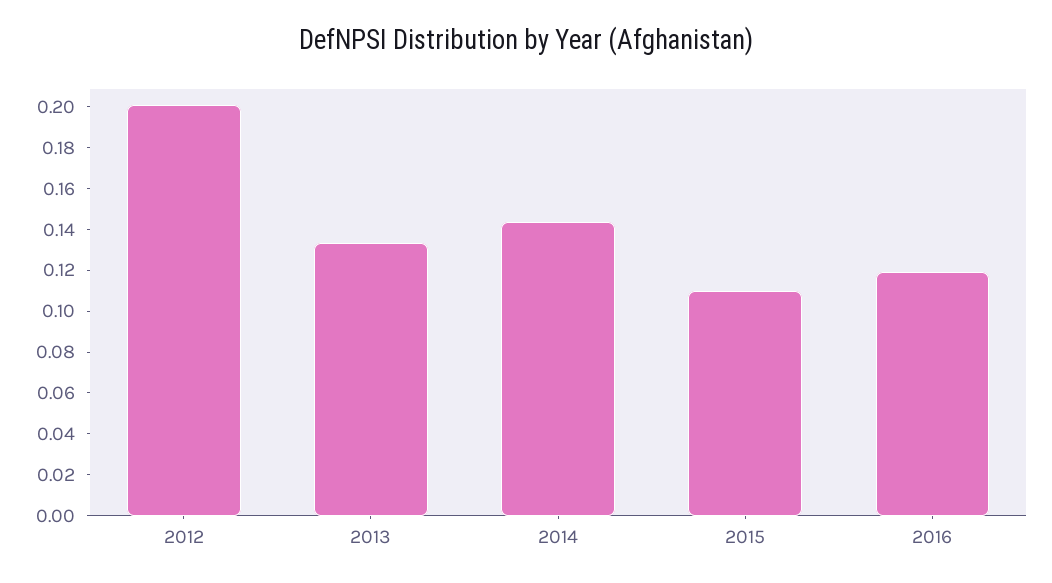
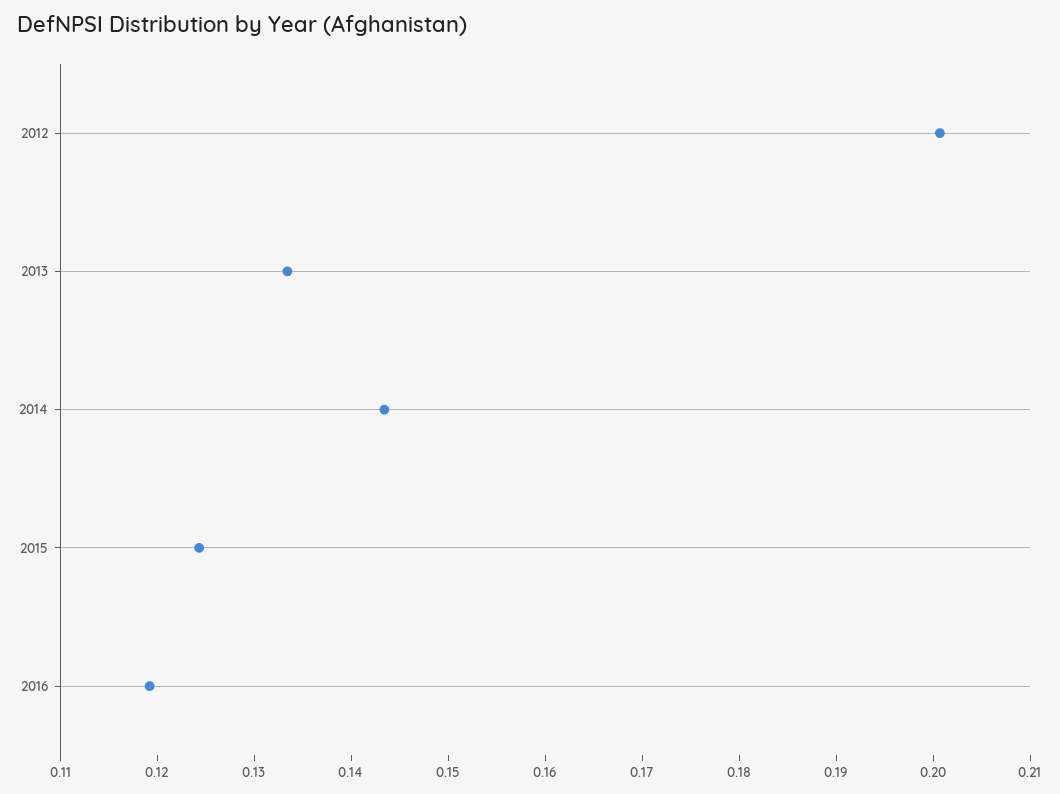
2015: 0.11 -> 0.124

